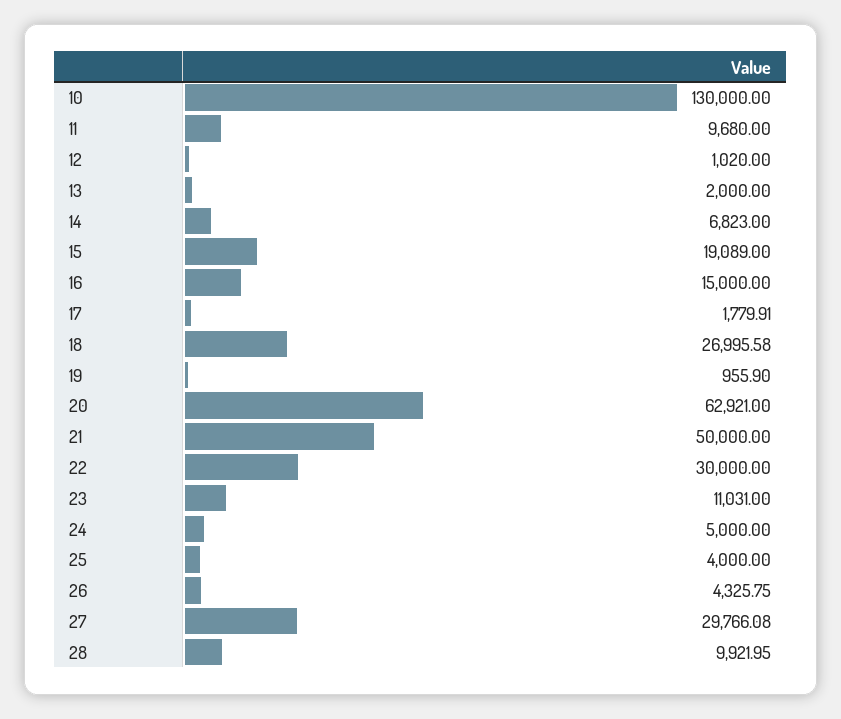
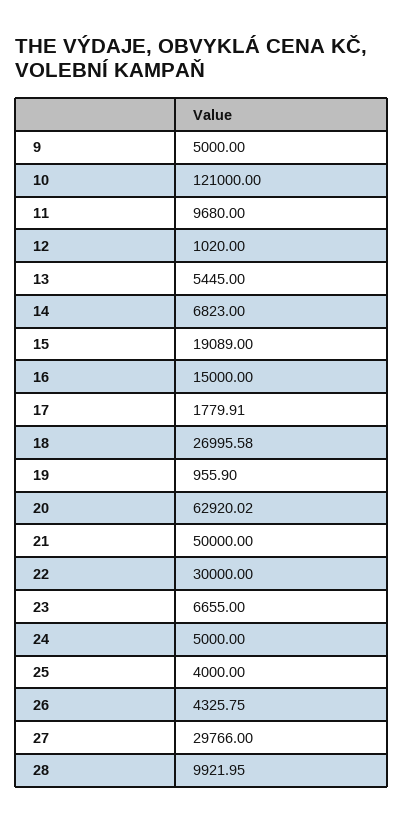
10: 130000 -> 121000
13: 2000 -> 5445
20: 62921 -> 62920.02
23: 11031 -> 6655
27: 29766.08 -> 29766
9: none -> 5000

